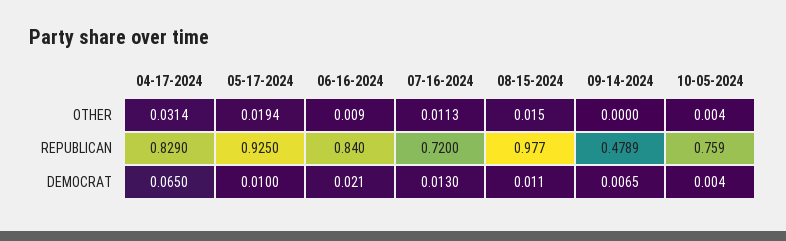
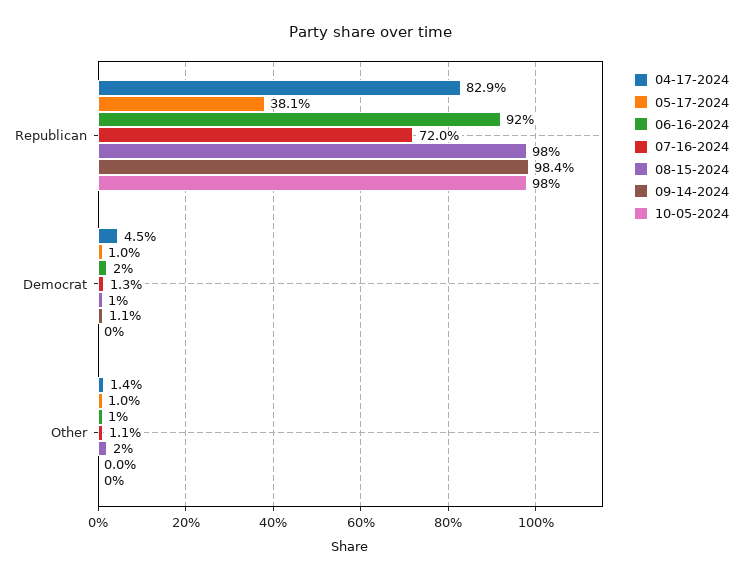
04-17-2024, OTHER: 0.0314 -> 0.014
05-17-2024, OTHER: 0.0194 -> 0.01
05-17-2024, REPUBLICAN: 0.925 -> 0.381
06-16-2024, REPUBLICAN: 0.84 -> 0.92
09-14-2024, REPUBLICAN: 0.4789 -> 0.984
10-05-2024, REPUBLICAN: 0.759 -> 0.98
04-17-2024, DEMOCRAT: 0.065 -> 0.045
09-14-2024, DEMOCRAT: 0.0065 -> 0.011

